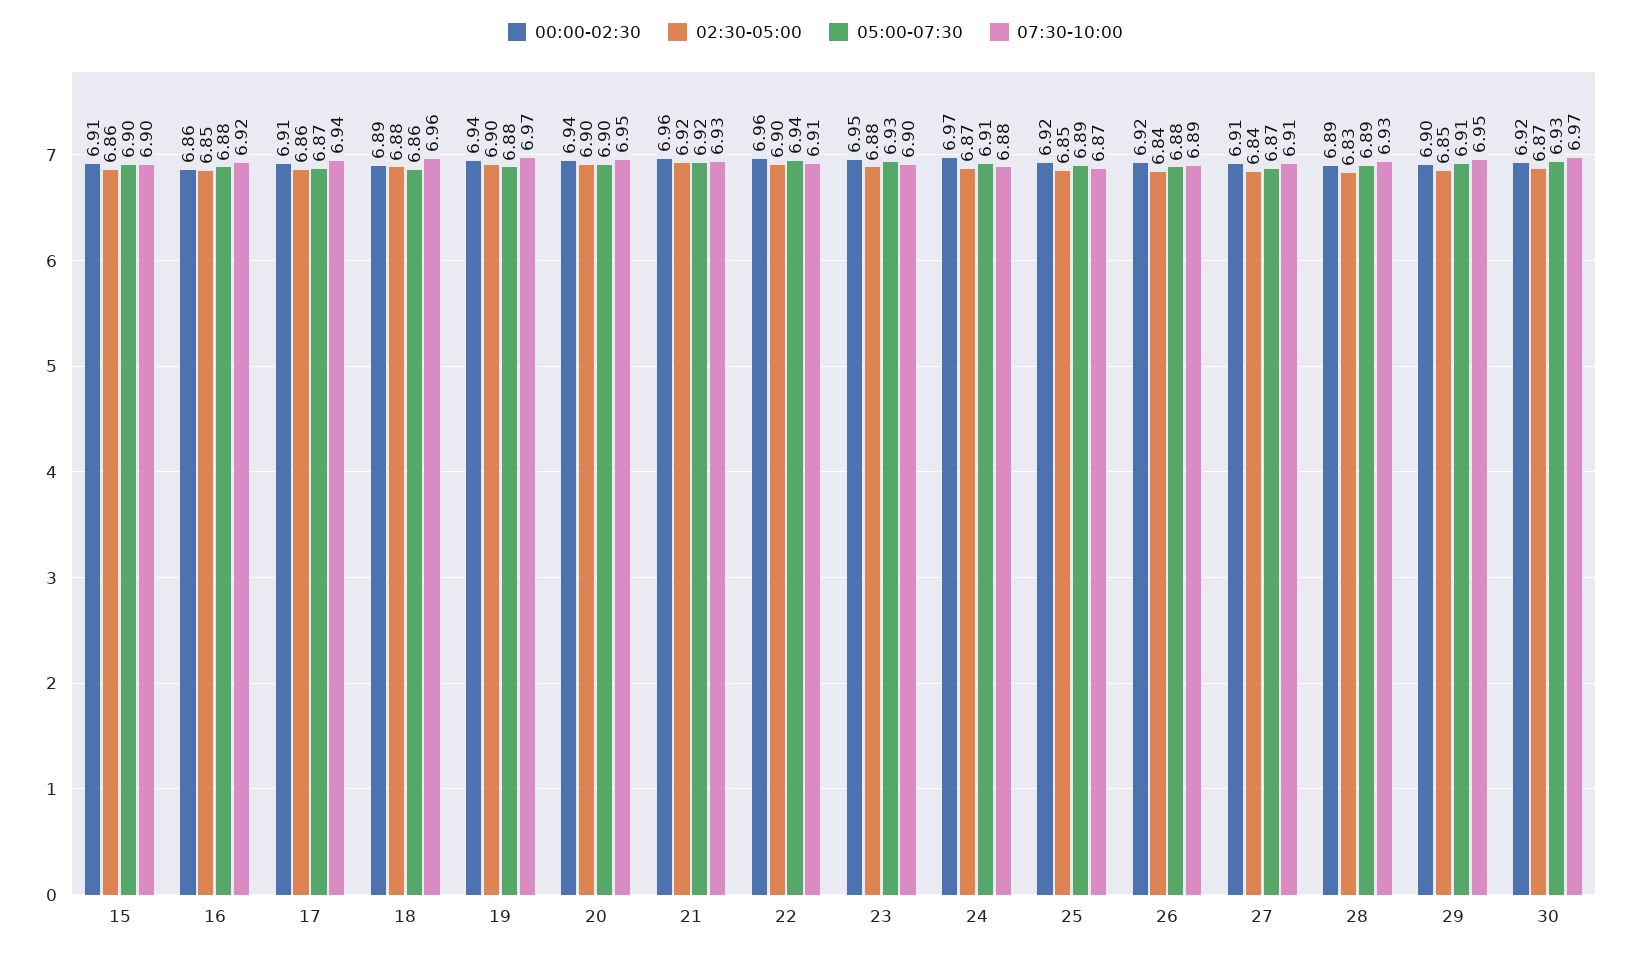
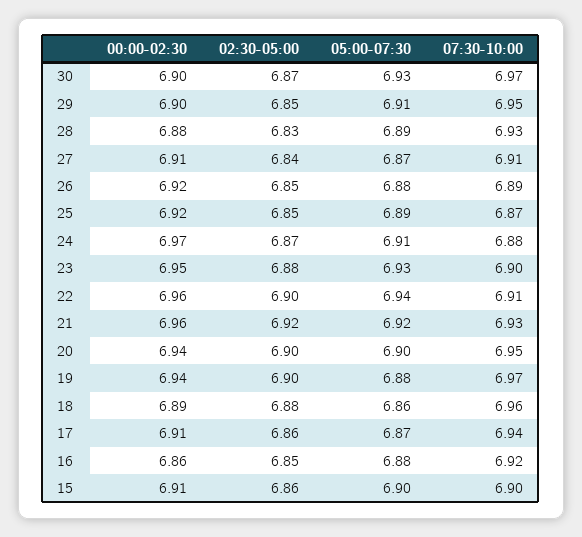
02:30-05:00, 26: 6.84 -> 6.85
00:00-02:30, 28: 6.89 -> 6.88
00:00-02:30, 30: 6.92 -> 6.9

